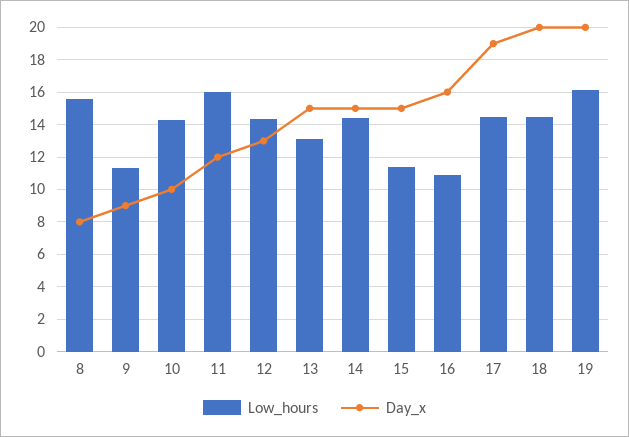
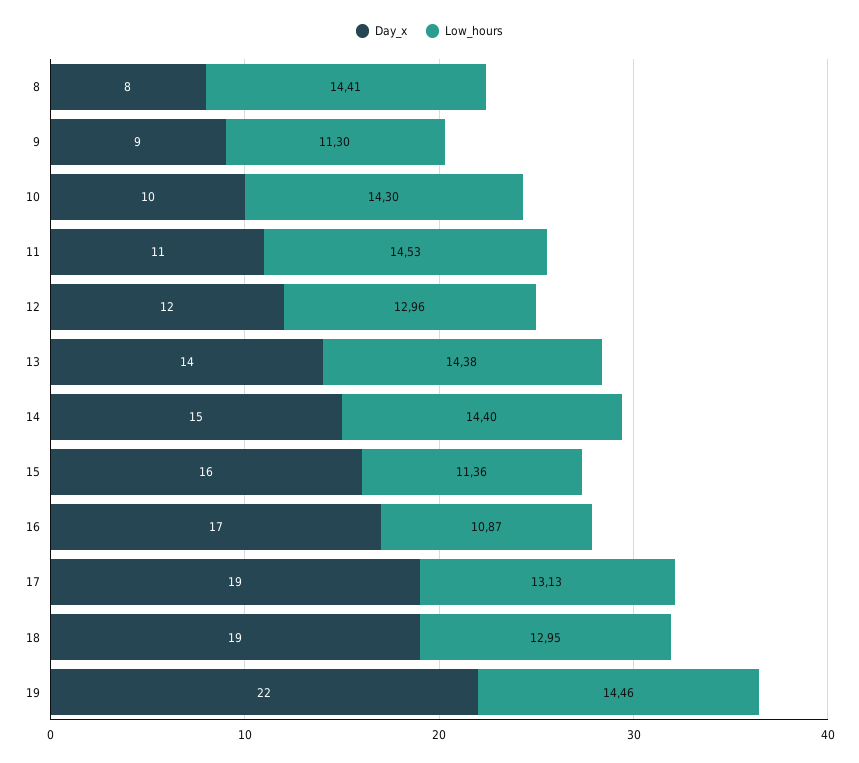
Low_hours, 8: 15.5 -> 14.41
Low_hours, 11: 16 -> 14.53
Day_x, 11: 12 -> 11
Low_hours, 12: 14.5 -> 12.96
Day_x, 12: 13 -> 12
Low_hours, 13: 13 -> 14.38
Day_x, 13: 15 -> 14
Day_x, 15: 15 -> 16
Day_x, 16: 16 -> 17
Low_hours, 17: 14.5 -> 13.13
Low_hours, 18: 14.5 -> 12.95
Day_x, 18: 20 -> 19
Low_hours, 19: 16 -> 14.46
Day_x, 19: 20 -> 22

